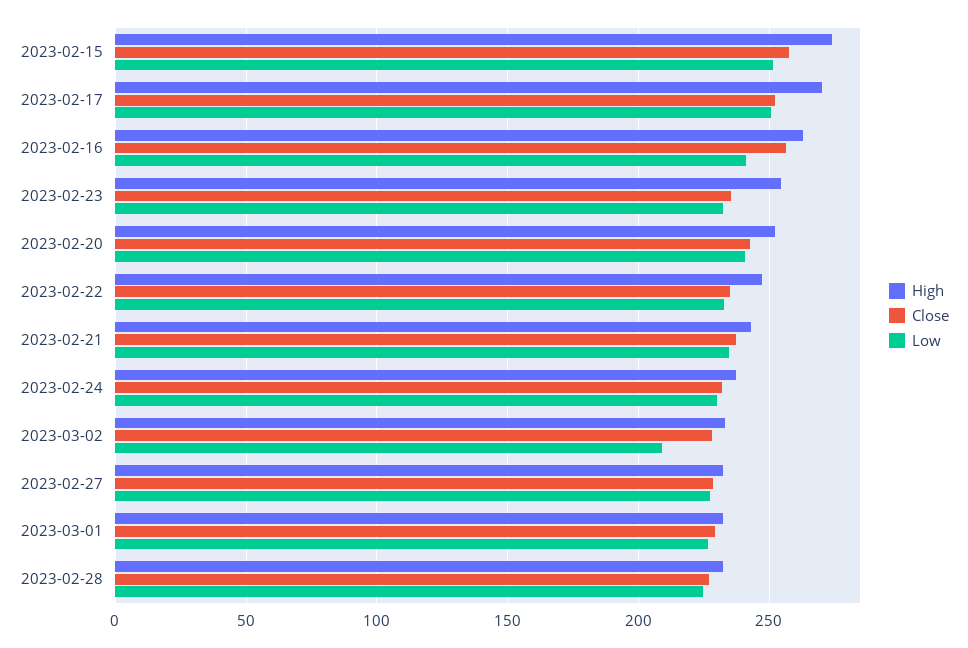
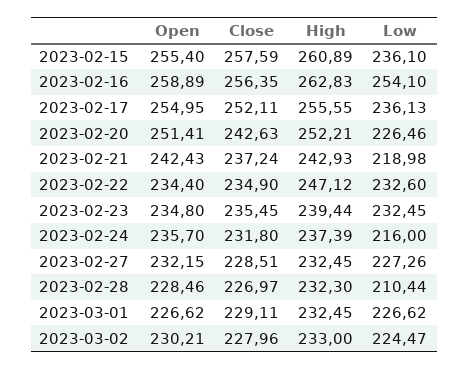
High, 2023-02-15: 275 -> 260.89
Low, 2023-02-15: 250 -> 236.1
High, 2023-02-17: 270 -> 255.55
Low, 2023-02-17: 250 -> 236.13
Low, 2023-02-16: 240 -> 254.1
High, 2023-02-23: 255 -> 239.44
Low, 2023-02-20: 240 -> 226.46
Low, 2023-02-21: 235 -> 218.98
Low, 2023-02-24: 230 -> 216
Low, 2023-03-02: 210 -> 224.47
Low, 2023-02-28: 225 -> 210.44
Open, 2023-02-15: none -> 255.4
Open, 2023-02-16: none -> 258.89
Open, 2023-02-17: none -> 254.95
Open, 2023-02-20: none -> 251.41
Open, 2023-02-21: none -> 242.43
Open, 2023-02-22: none -> 234.4
Open, 2023-02-23: none -> 234.8
Open, 2023-02-24: none -> 235.7
Open, 2023-02-27: none -> 232.15
Open, 2023-02-28: none -> 228.46
Open, 2023-03-01: none -> 226.62
Open, 2023-03-02: none -> 230.21

